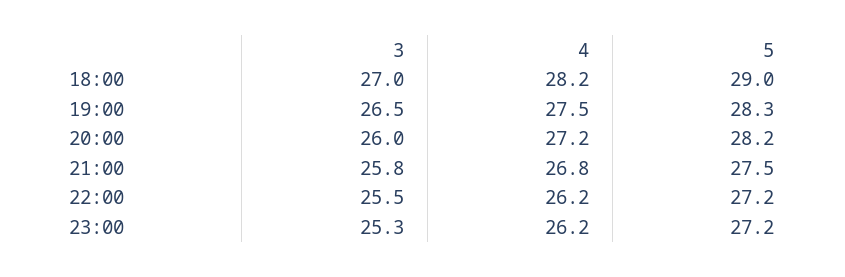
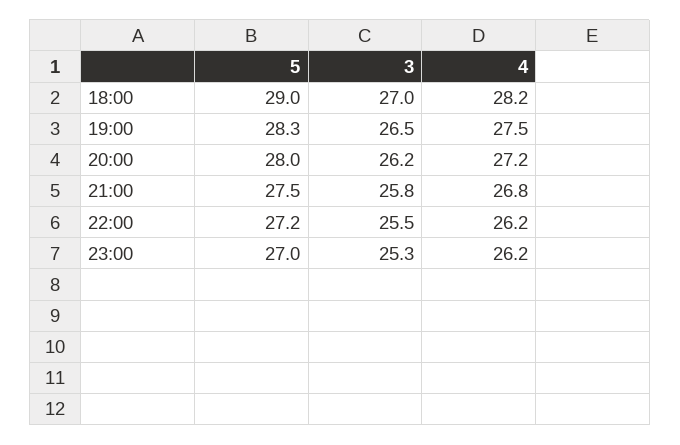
3, 20:00: 26 -> 26.2
5, 20:00: 28.2 -> 28
5, 23:00: 27.2 -> 27

